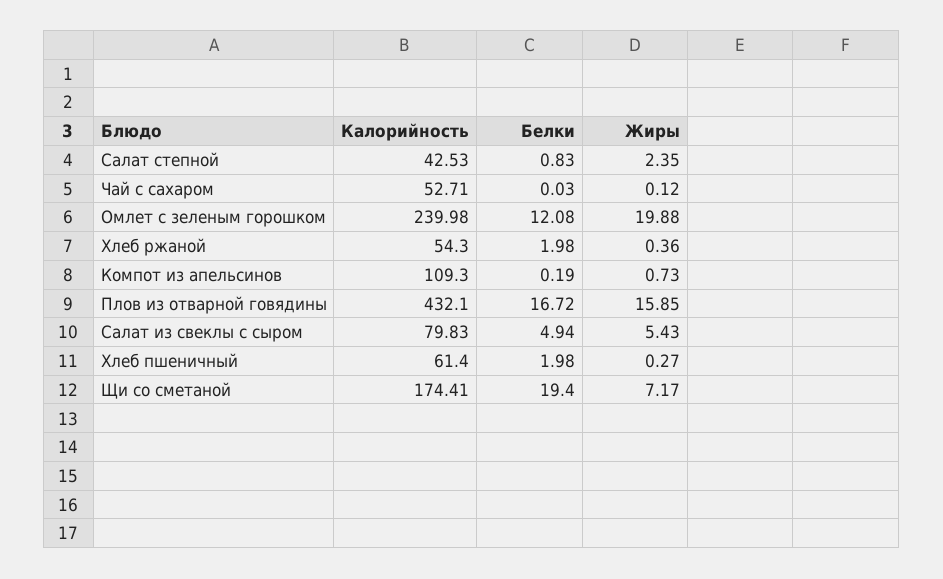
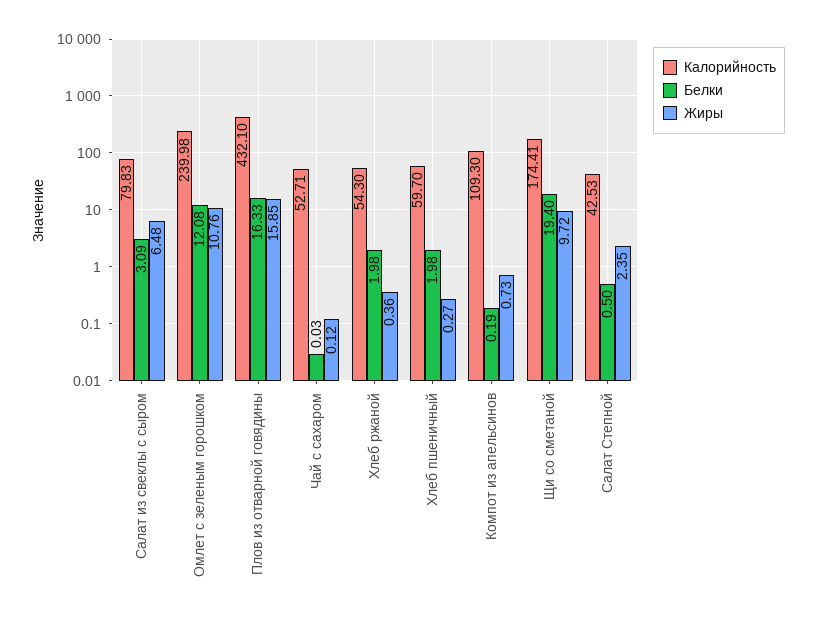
Белки, Салат степной: 0.83 -> 0.5
Жиры, Омлет с зеленым горошком: 19.88 -> 10.76
Белки, Плов из отварной говядины: 16.72 -> 16.33
Белки, Салат из свеклы с сыром: 4.94 -> 3.09
Жиры, Салат из свеклы с сыром: 5.43 -> 6.48
Калорийность, Хлеб пшеничный: 61.4 -> 59.7
Жиры, Щи со сметаной: 7.17 -> 9.72

